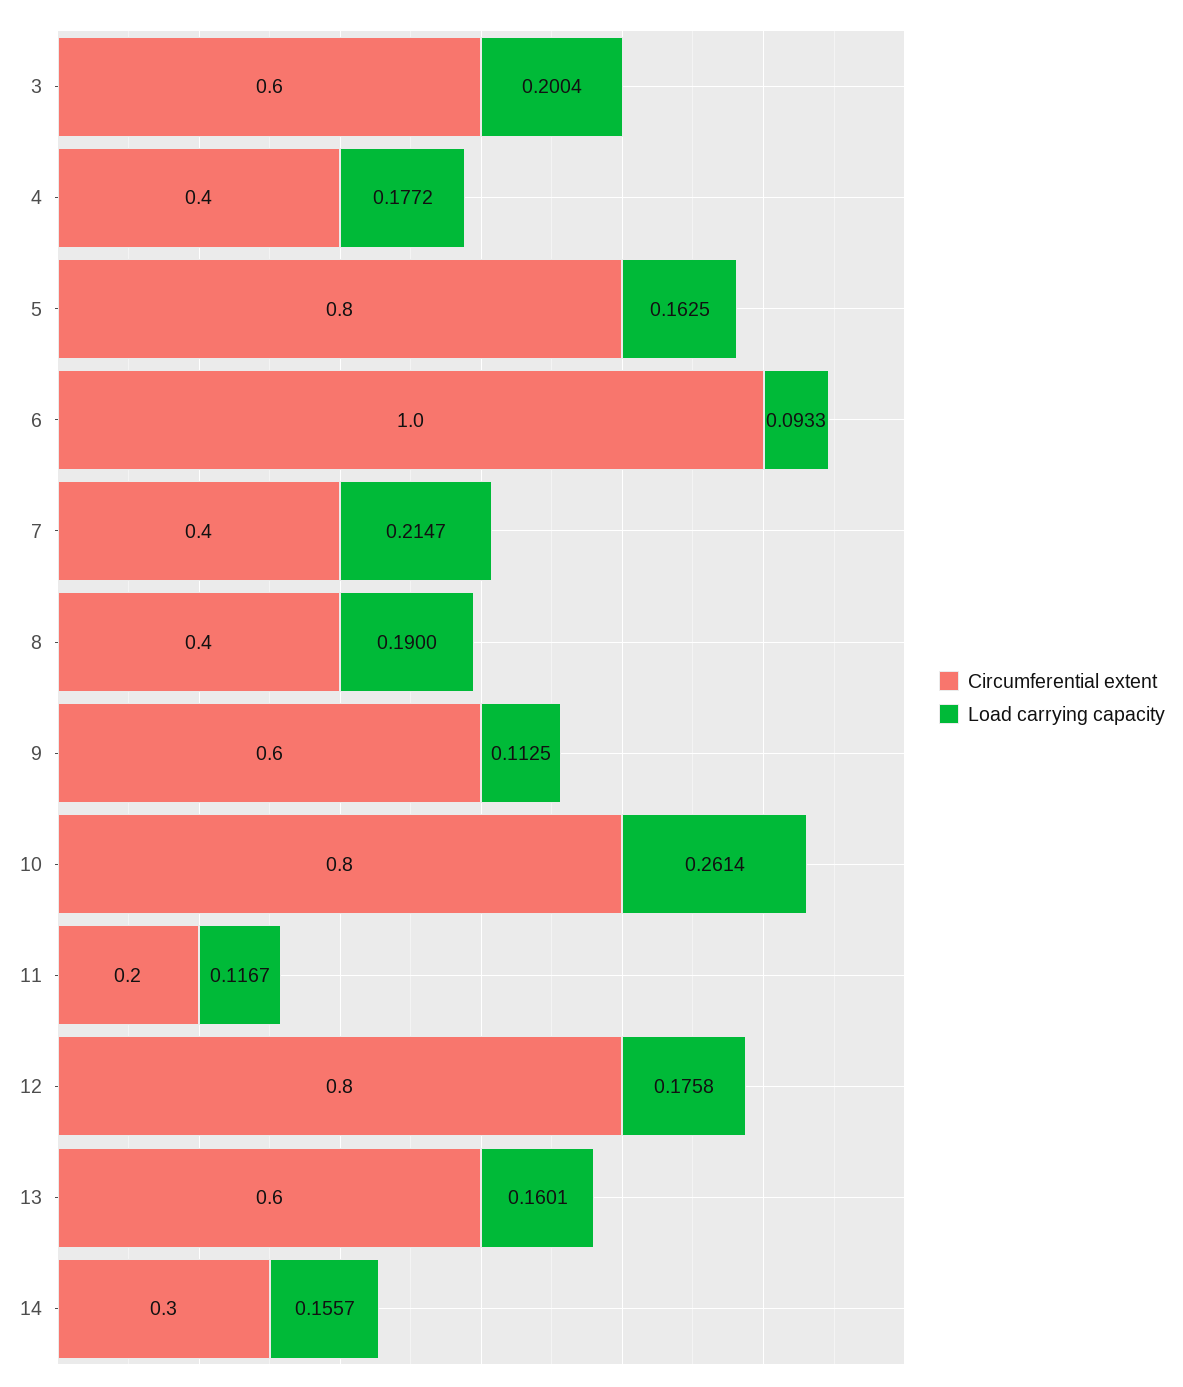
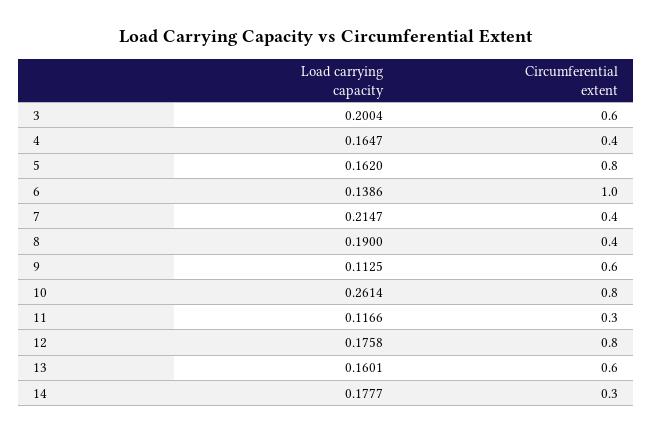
Load carrying capacity, 4: 0.1772 -> 0.1647
Load carrying capacity, 5: 0.1625 -> 0.162
Load carrying capacity, 6: 0.0933 -> 0.1386
Circumferential extent, 11: 0.2 -> 0.3
Load carrying capacity, 11: 0.1167 -> 0.1166
Load carrying capacity, 14: 0.1557 -> 0.1777

